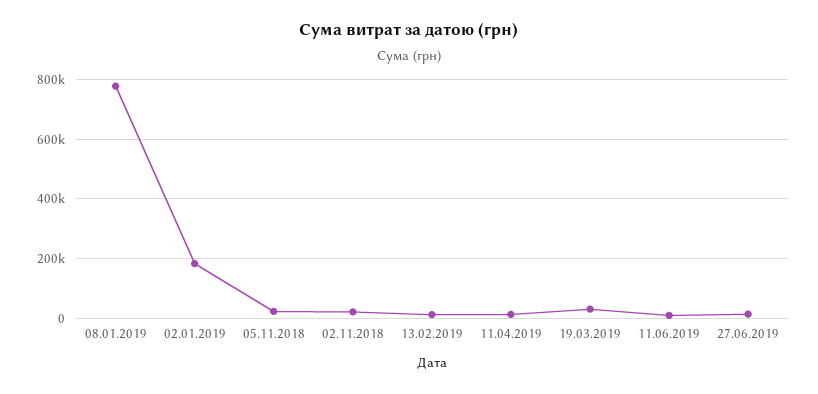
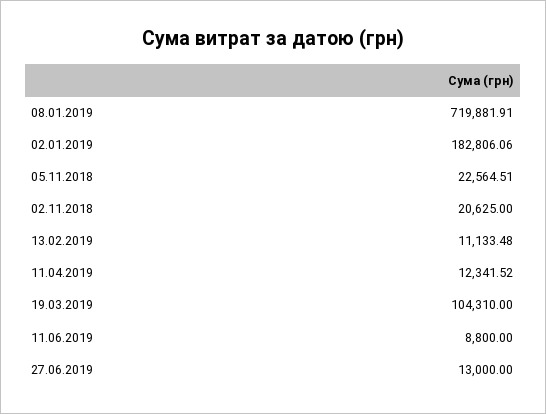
08.01.2019: 775000 -> 719881.91
19.03.2019: 25000 -> 104310

